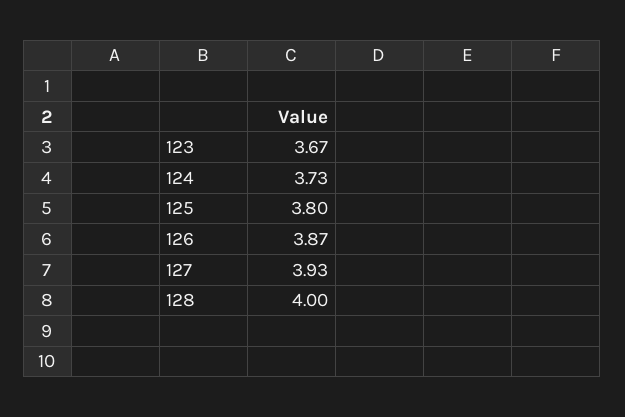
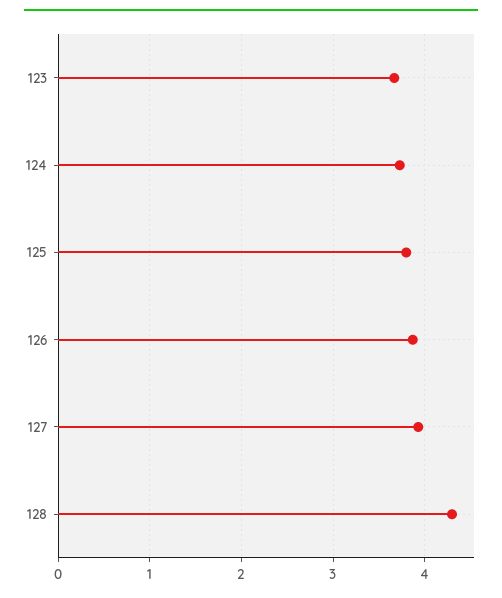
128: 4 -> 4.3

